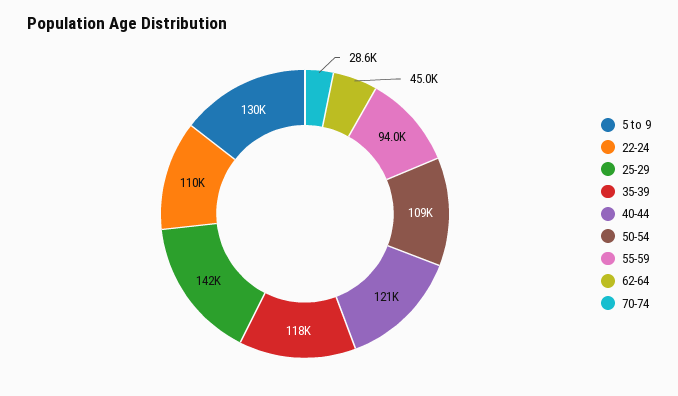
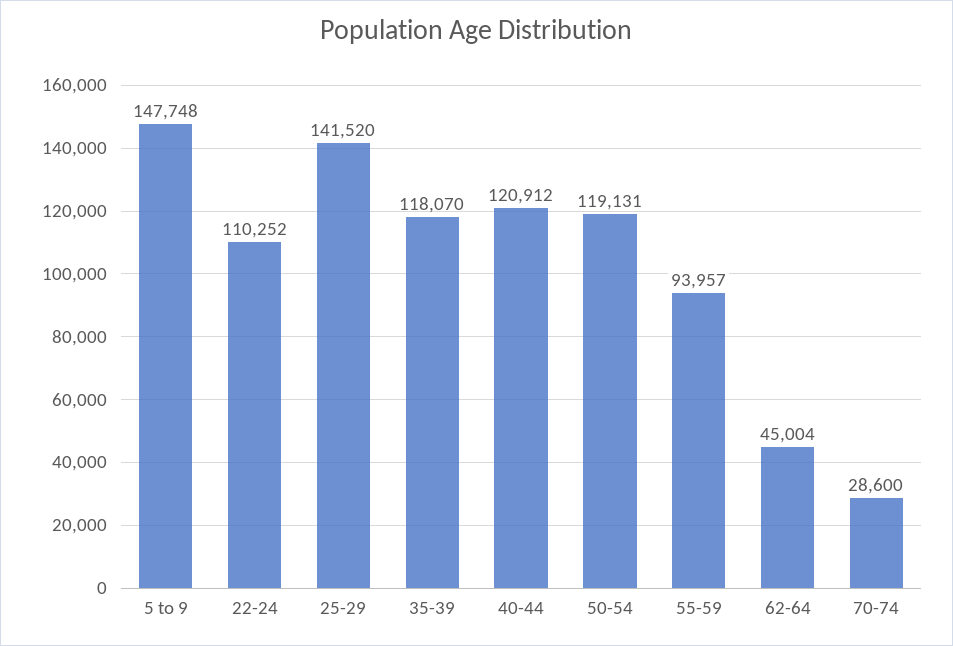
5 to 9: 130000 -> 147748
50-54: 109000 -> 119131

